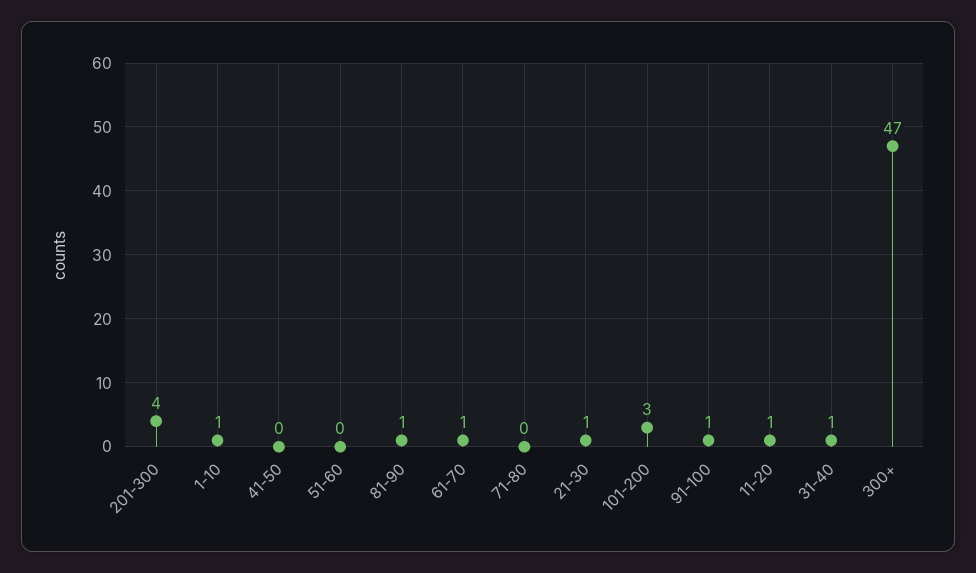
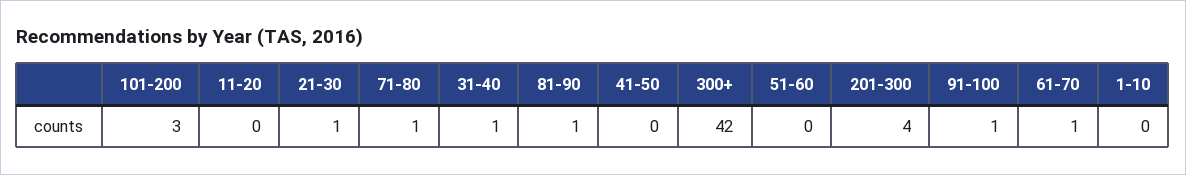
1-10: 1 -> 0
71-80: 0 -> 1
11-20: 1 -> 0
300+: 47 -> 42

